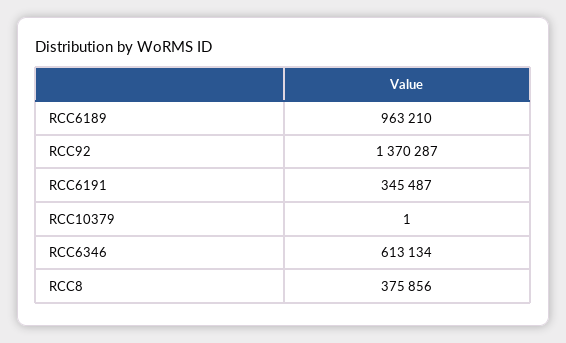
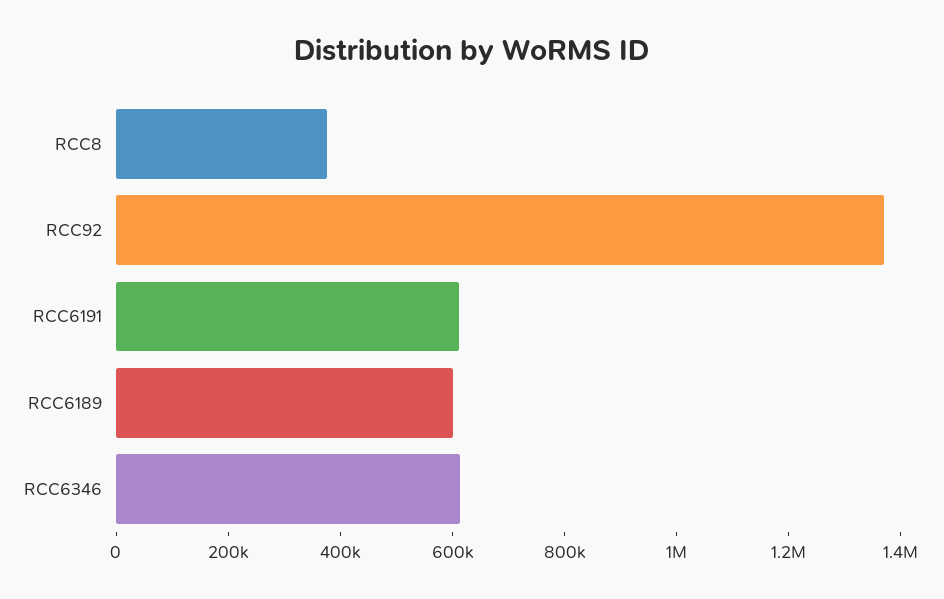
RCC6189: 963210 -> 600000
RCC6191: 345487 -> 600000
RCC10379: 1 -> none

